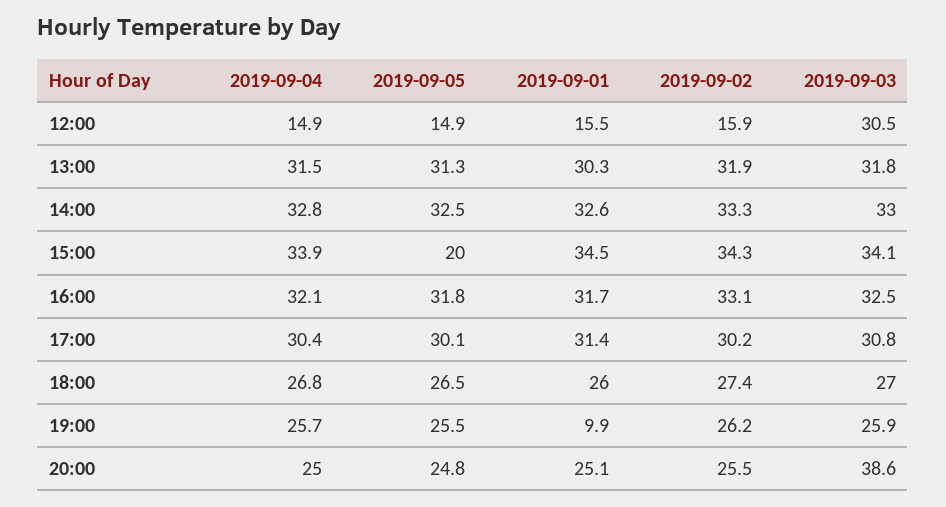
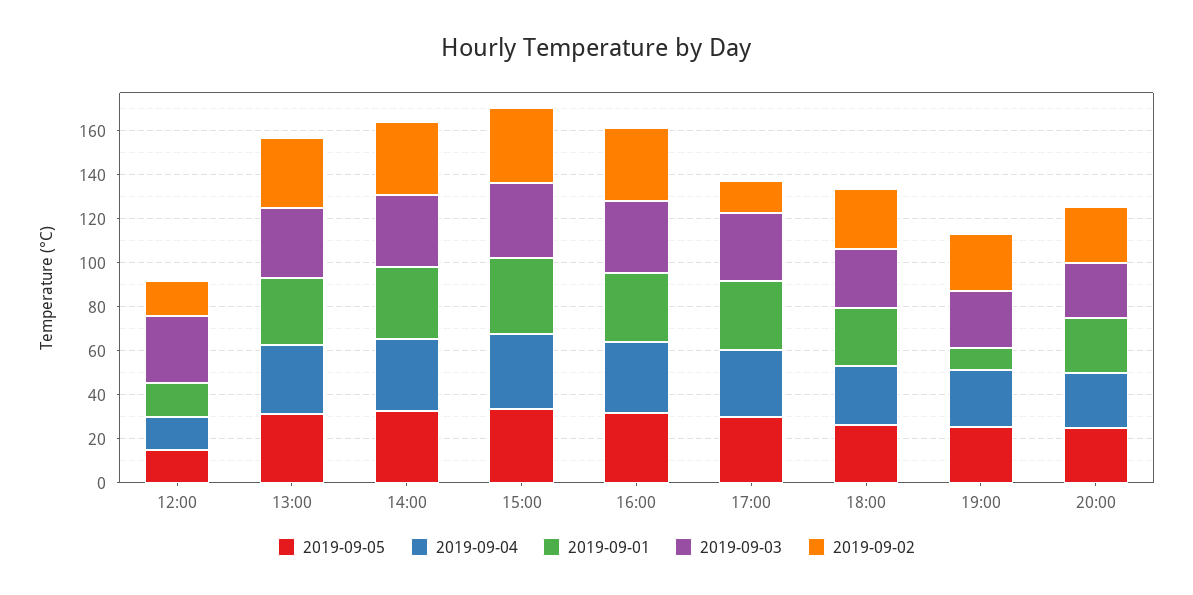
2019-09-05, 15:00: 20 -> 35
2019-09-02, 17:00: 30.2 -> 15
2019-09-03, 20:00: 38.6 -> 25

